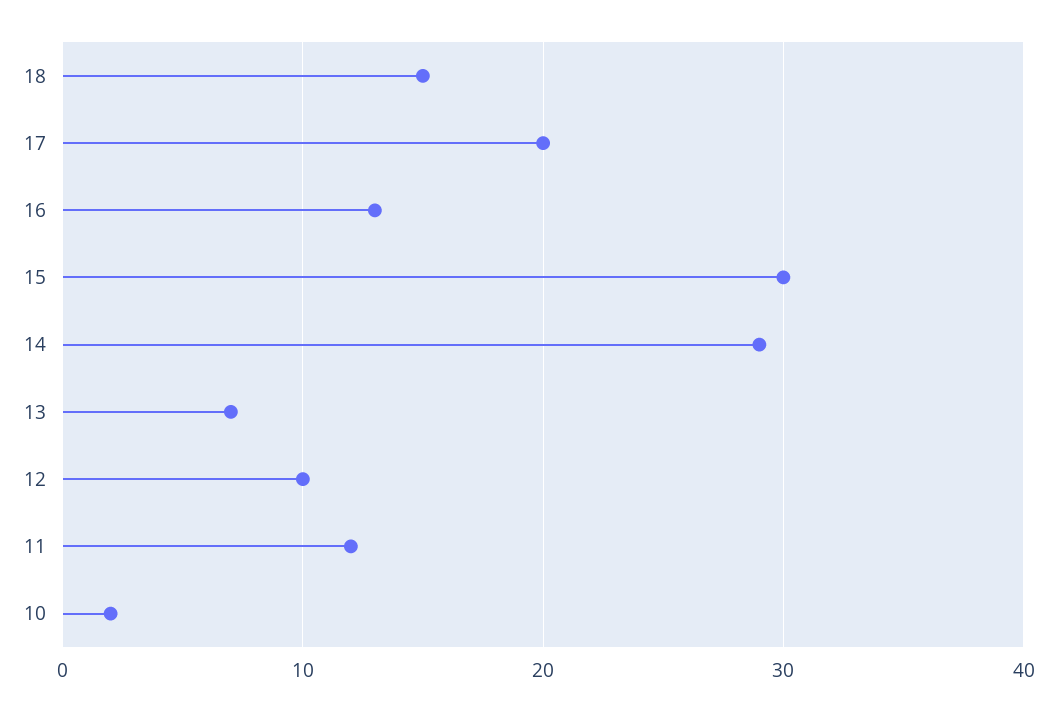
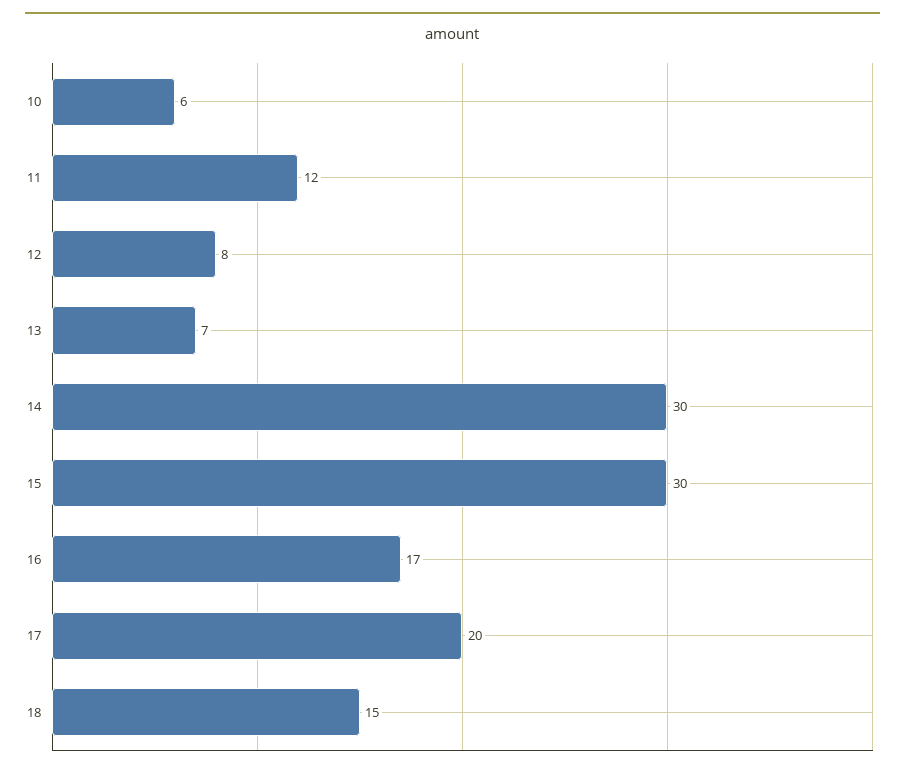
16: 13 -> 17
14: 29 -> 30
12: 10 -> 8
10: 2 -> 6

